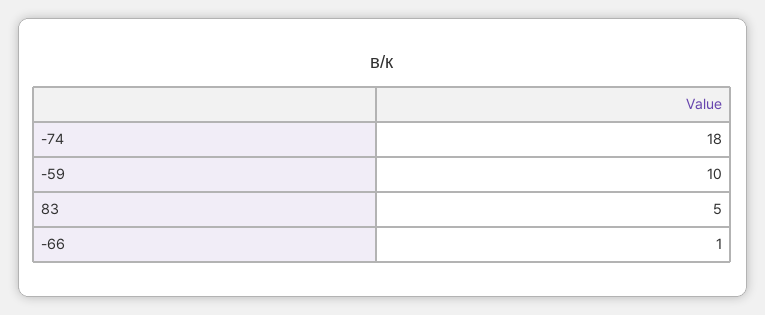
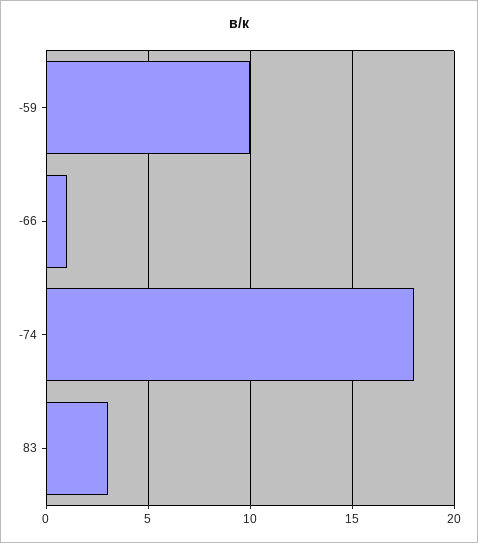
83: 5 -> 3

